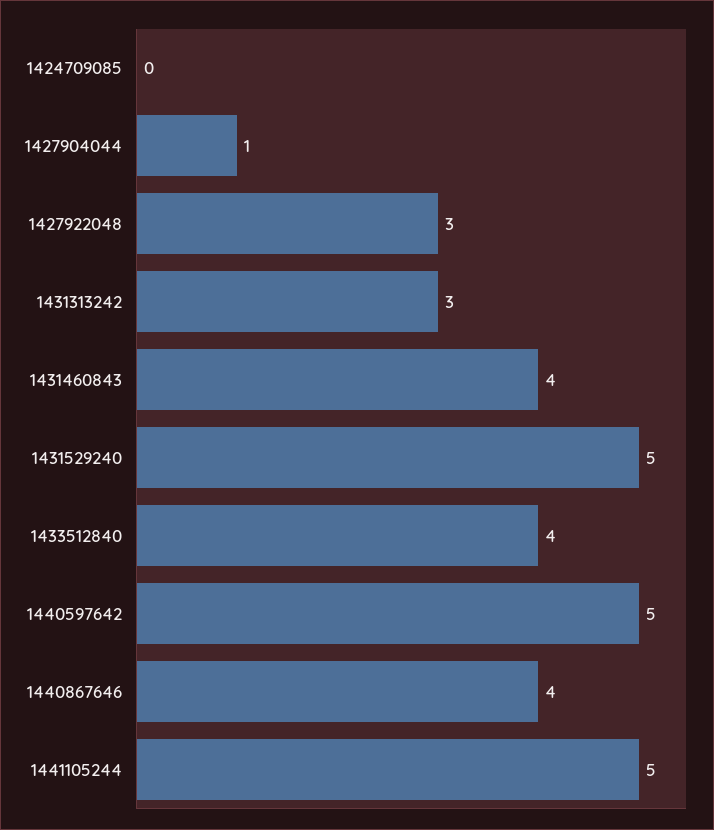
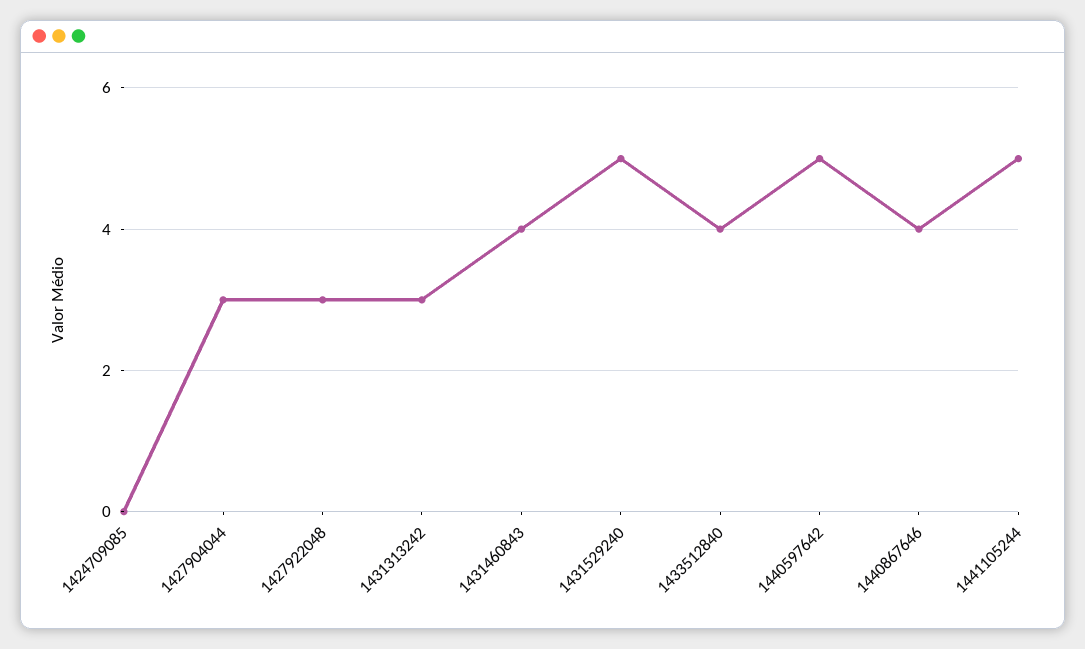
1427904044: 1 -> 3

